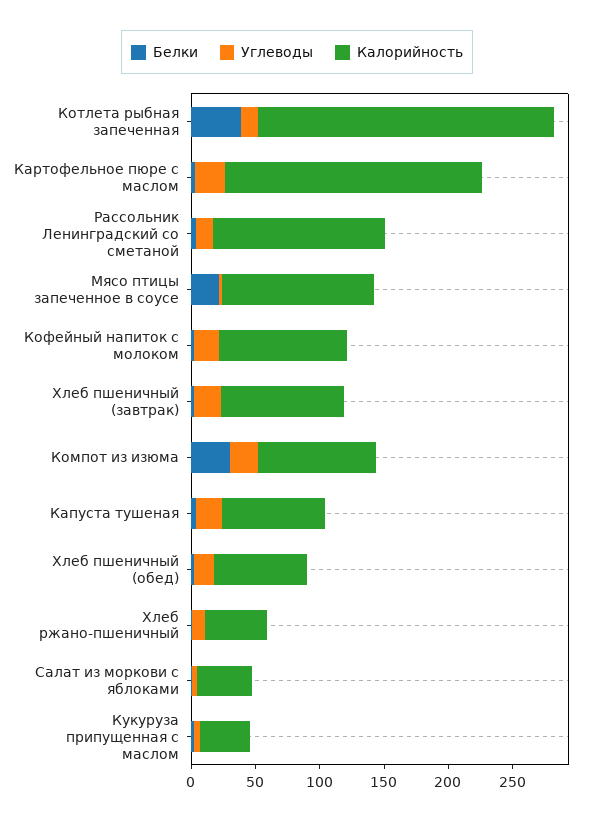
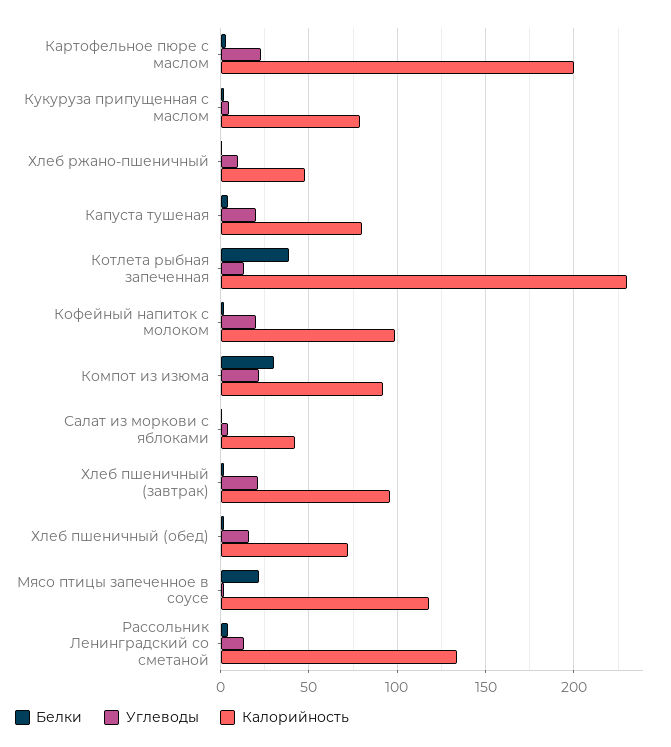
Калорийность, Кукуруза припущенная с маслом: 40 -> 80

